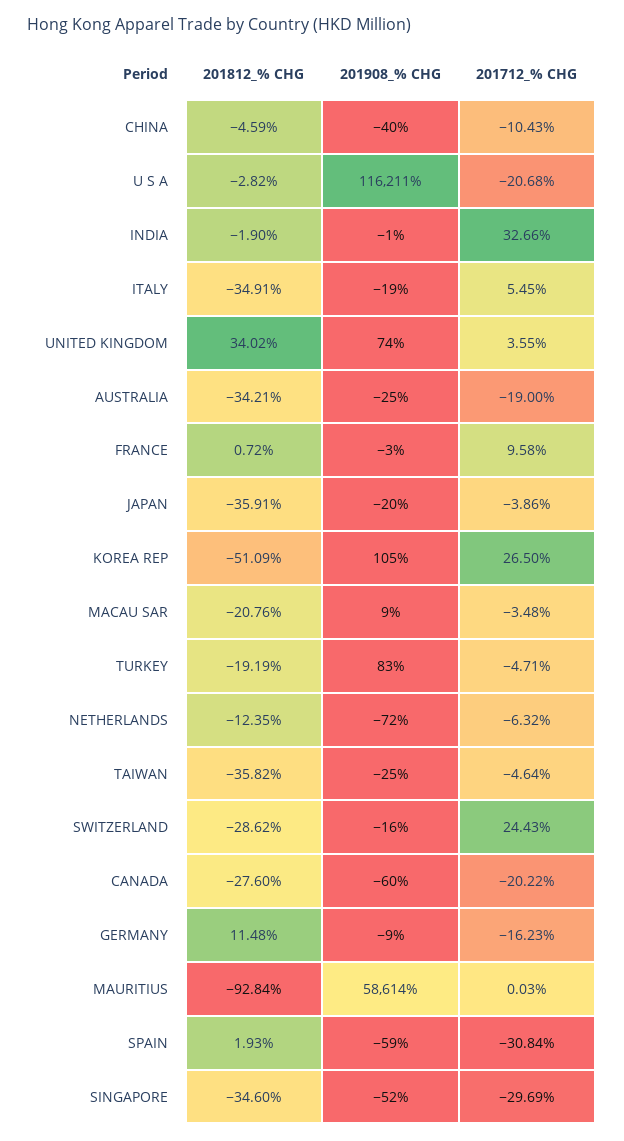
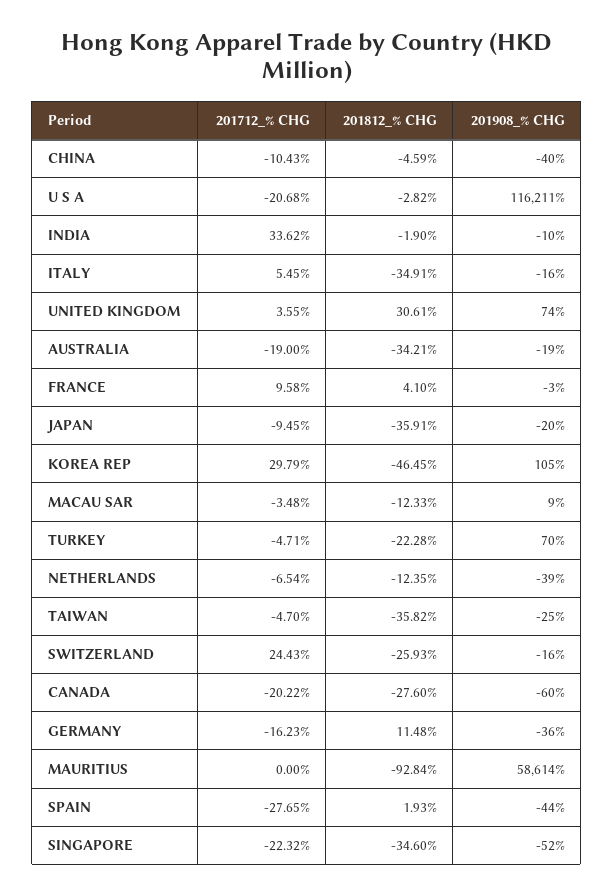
201908_% CHG, INDIA: -1 -> -10
201712_% CHG, INDIA: 32.66 -> 33.62
201908_% CHG, ITALY: -19 -> -16
201812_% CHG, UNITED KINGDOM: 34.02 -> 30.61
201908_% CHG, AUSTRALIA: -25 -> -19
201812_% CHG, FRANCE: 0.72 -> 4.1
201712_% CHG, JAPAN: -3.86 -> -9.45
201812_% CHG, KOREA REP: -51.09 -> -46.45
201712_% CHG, KOREA REP: 26.5 -> 29.79
201812_% CHG, MACAU SAR: -20.76 -> -12.33
201812_% CHG, TURKEY: -19.19 -> -22.28
201908_% CHG, TURKEY: 83 -> 70
201908_% CHG, NETHERLANDS: -72 -> -39
201712_% CHG, NETHERLANDS: -6.32 -> -6.54
201712_% CHG, TAIWAN: -4.64 -> -4.7
201812_% CHG, SWITZERLAND: -28.62 -> -25.93
201908_% CHG, GERMANY: -9 -> -36
201712_% CHG, MAURITIUS: 0.03 -> 0
201908_% CHG, SPAIN: -59 -> -44
201712_% CHG, SPAIN: -30.84 -> -27.65
201712_% CHG, SINGAPORE: -29.69 -> -22.32

